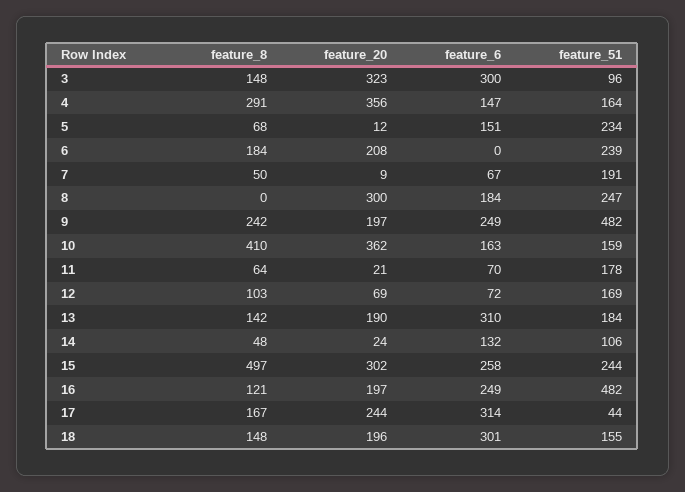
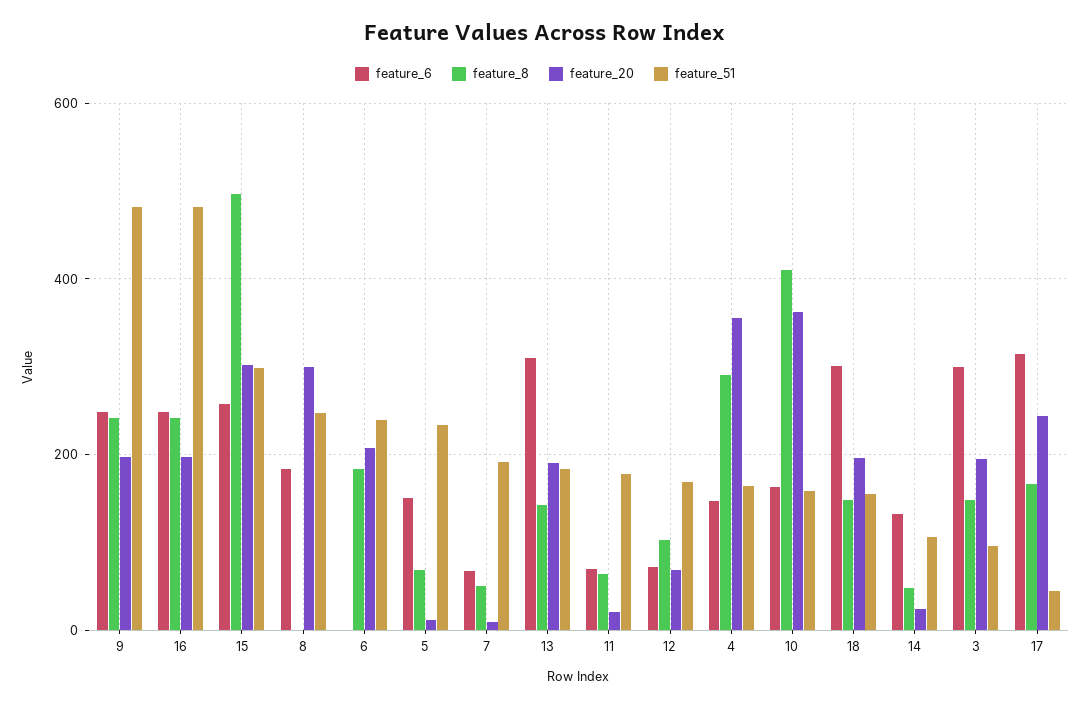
feature_20, 3: 323 -> 200
feature_51, 15: 244 -> 300
feature_8, 16: 121 -> 240

